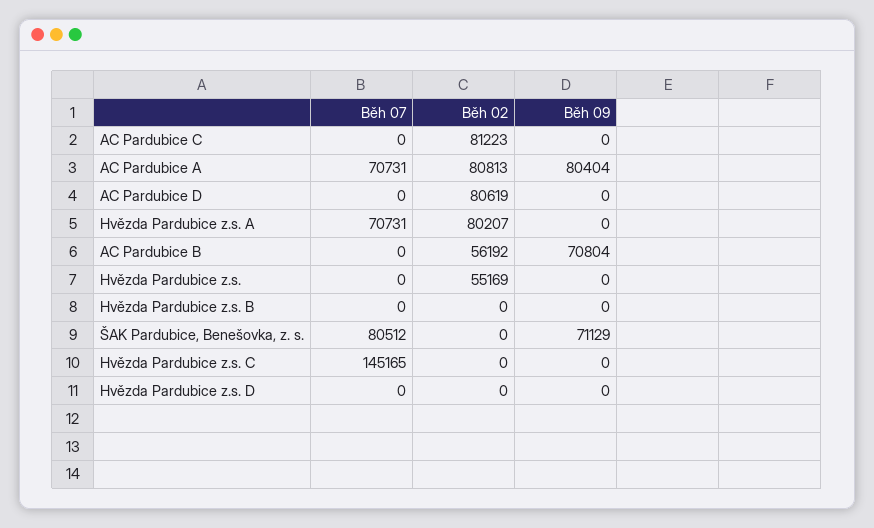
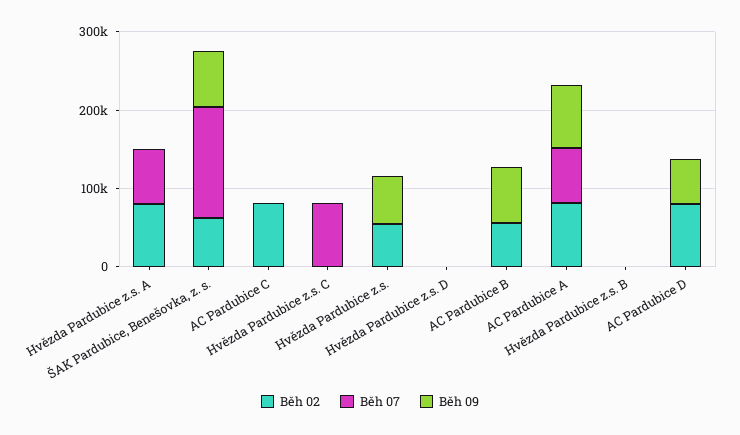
Běh 09, AC Pardubice D: 0 -> 60000
Běh 09, Hvězda Pardubice z.s.: 0 -> 60000
Běh 07, ŠAK Pardubice, Benešovka, z. s.: 80512 -> 140000
Běh 02, ŠAK Pardubice, Benešovka, z. s.: 0 -> 60000
Běh 07, Hvězda Pardubice z.s. C: 145165 -> 80000

